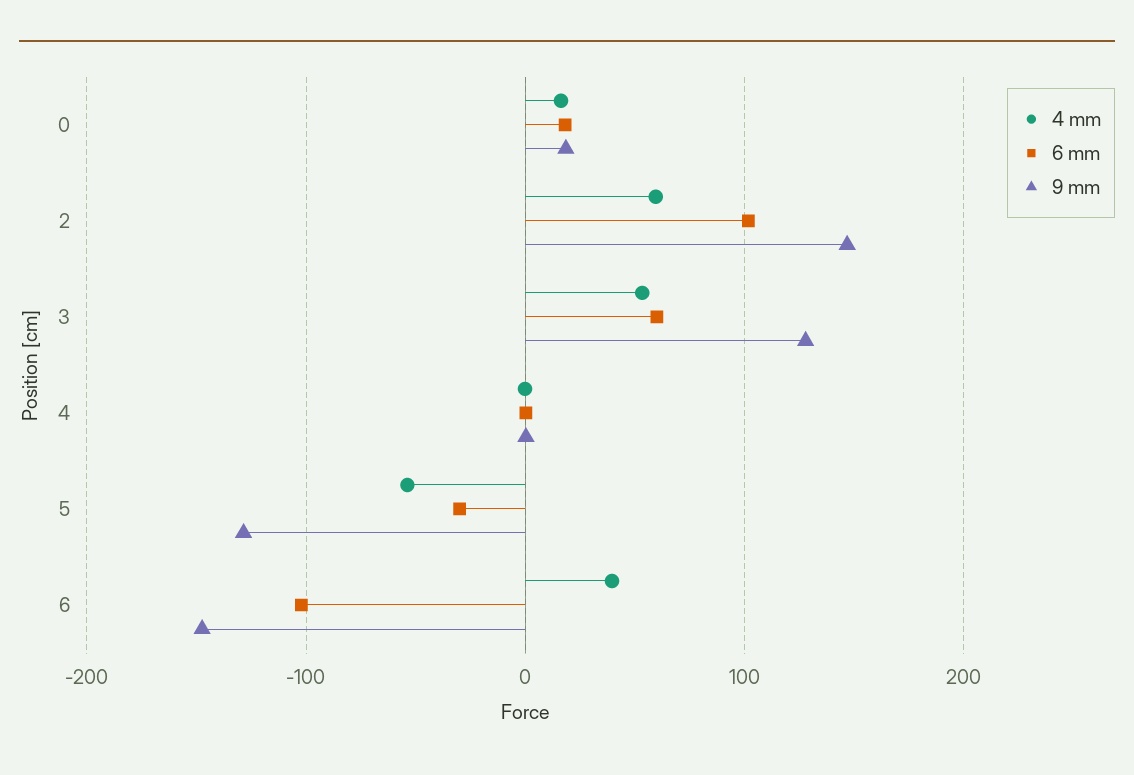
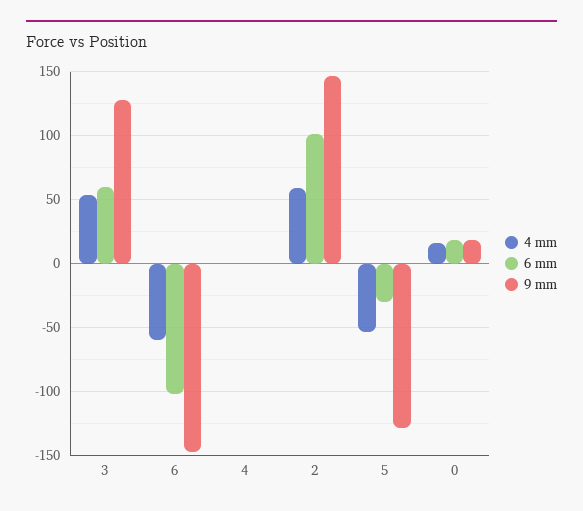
4 mm, 6: 40 -> -60

